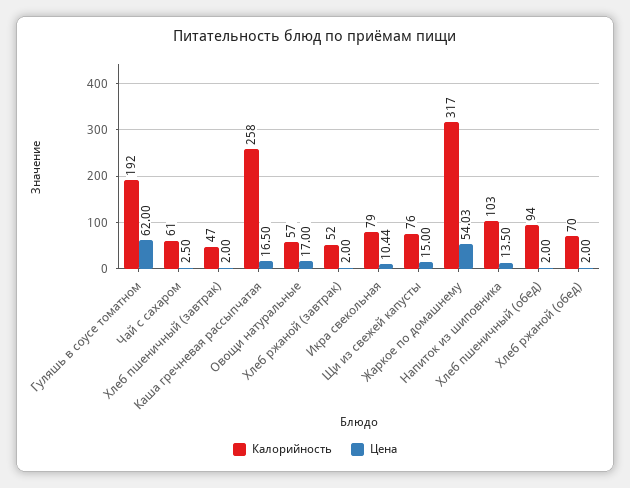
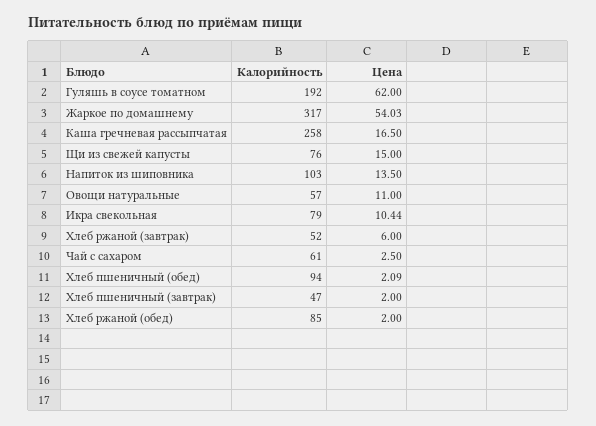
Цена, Овощи натуральные: 17 -> 11
Цена, Хлеб ржаной (завтрак): 2 -> 6
Цена, Хлеб пшеничный (обед): 2 -> 2.09
Калорийность, Хлеб ржаной (обед): 70 -> 85

